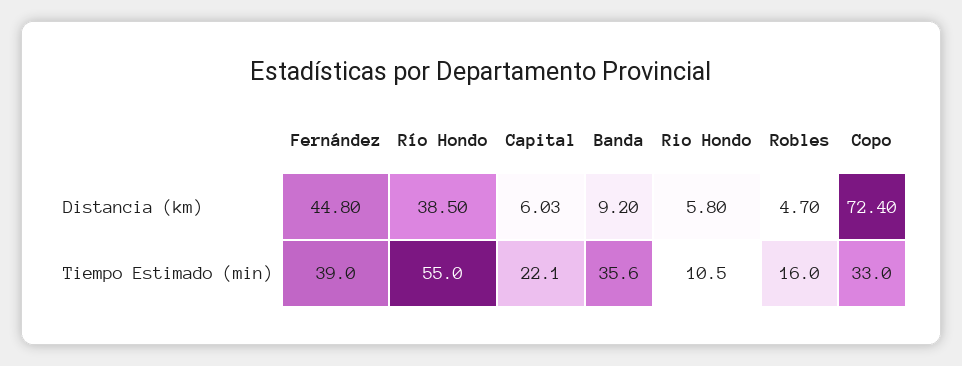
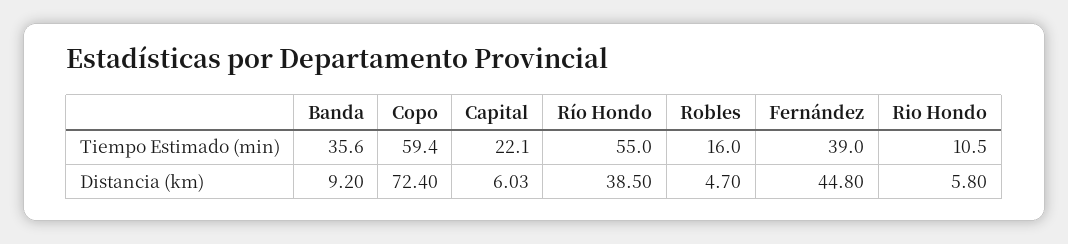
Copo, Tiempo Estimado (min): 33 -> 59.4

